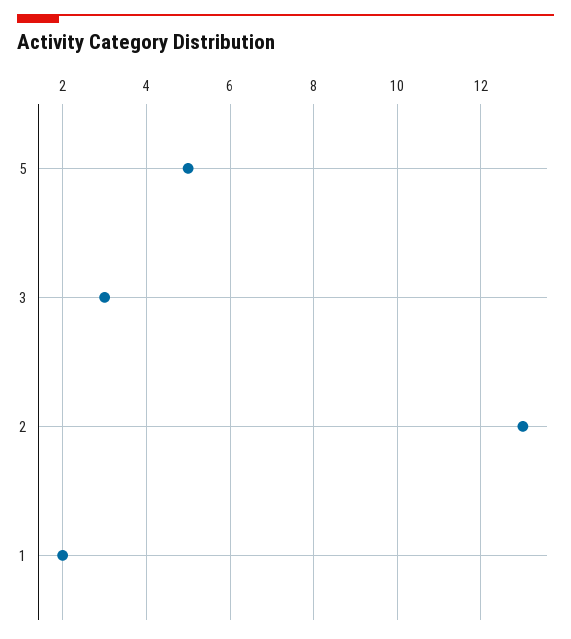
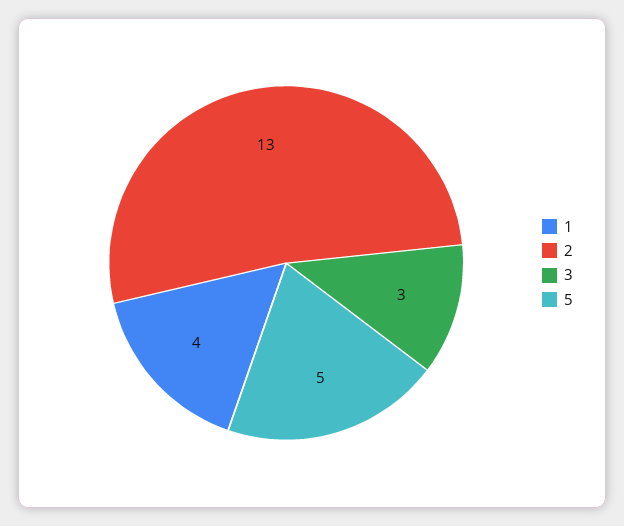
1: 2 -> 4

